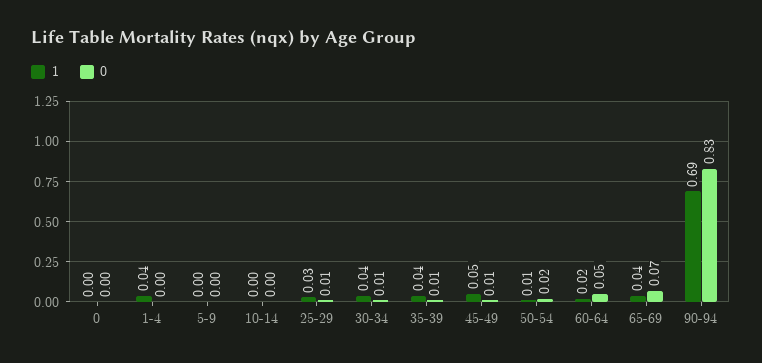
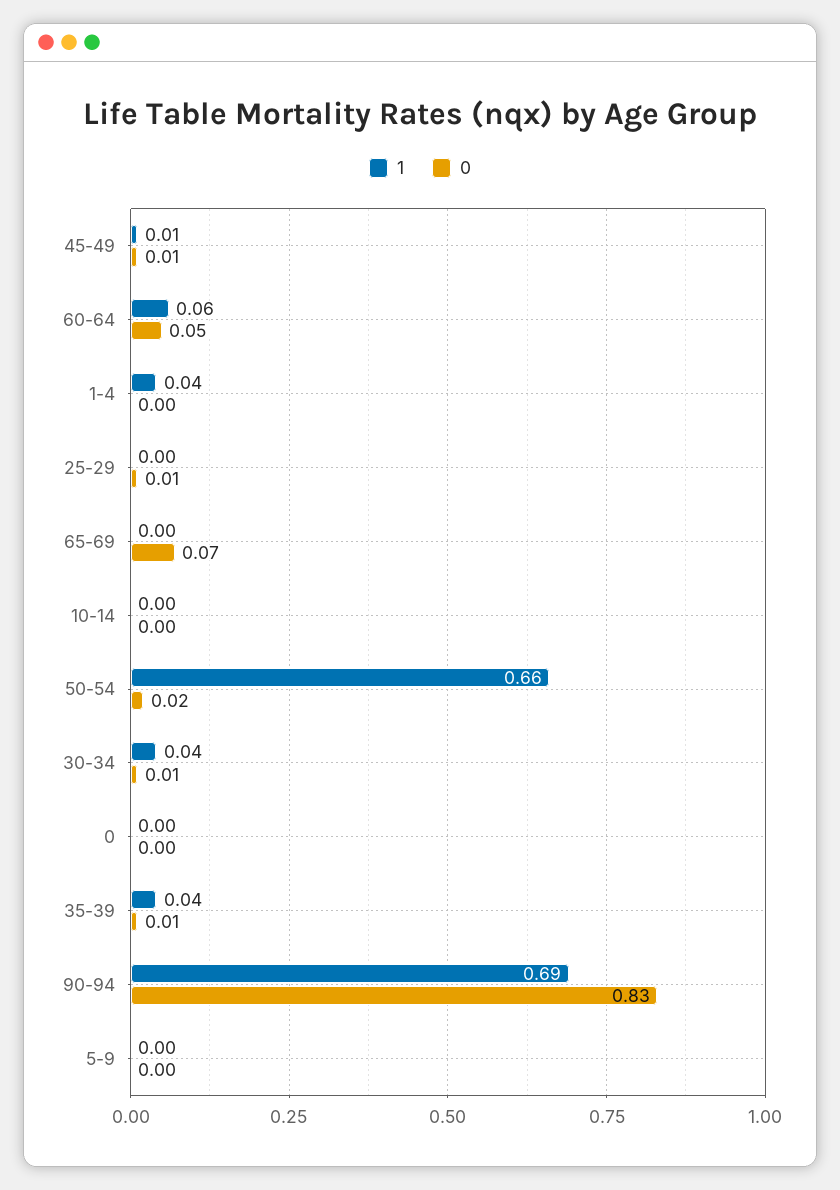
1, 25-29: 0.03 -> 0
1, 45-49: 0.05 -> 0.01
1, 50-54: 0.01 -> 0.66
1, 60-64: 0.02 -> 0.06
1, 65-69: 0.04 -> 0

